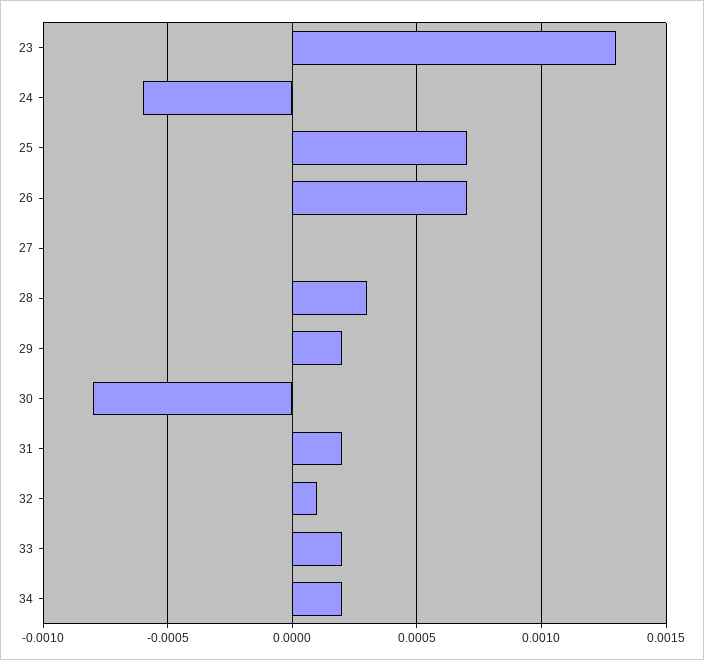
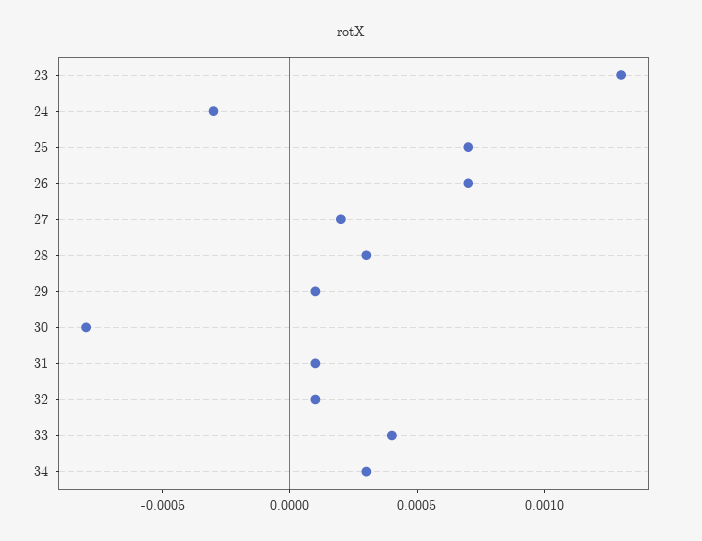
24: -0.0006 -> -0.0003
27: 0 -> 0.0002
29: 0.0002 -> 0.0001
31: 0.0002 -> 0.0001
33: 0.0002 -> 0.0004
34: 0.0002 -> 0.0003

